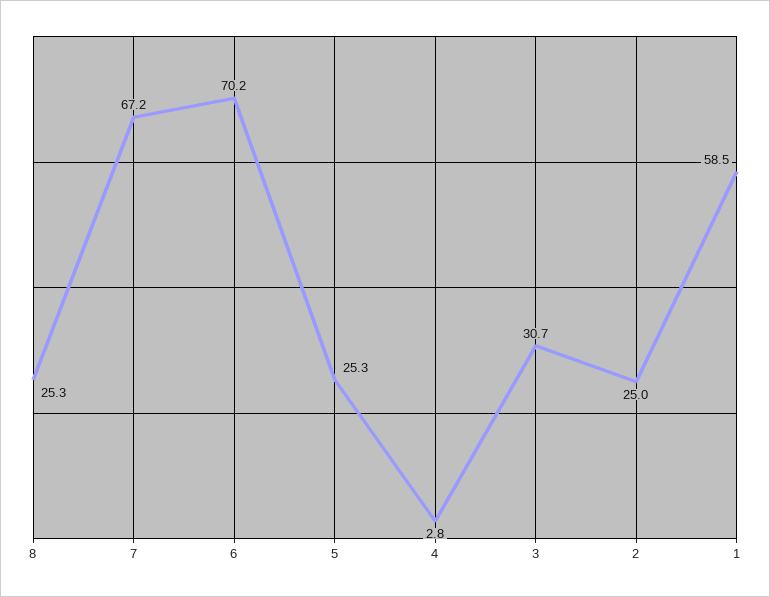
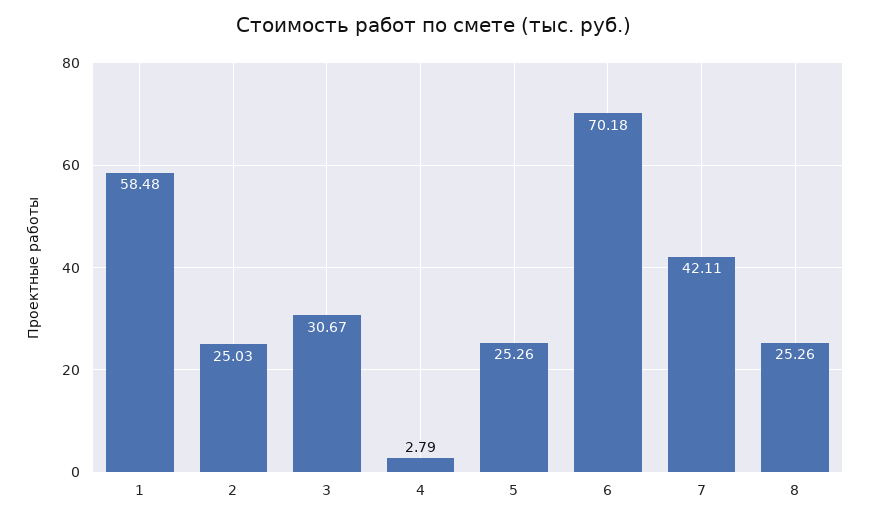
7: 67.2 -> 42.11

